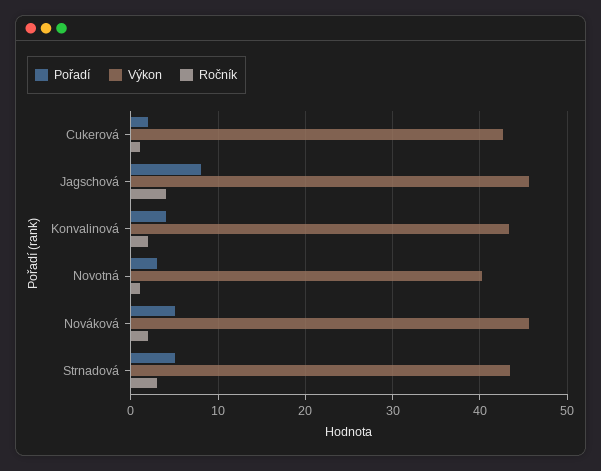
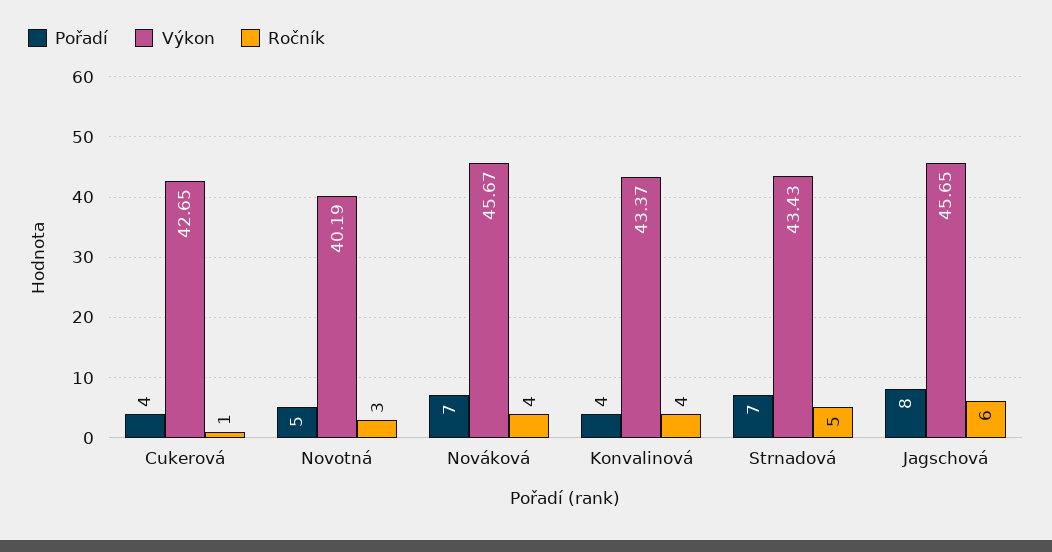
Pořadí, Cukerová: 2 -> 4
Ročník, Jagschová: 4 -> 6
Ročník, Konvalinová: 2 -> 4
Pořadí, Novotná: 3 -> 5
Ročník, Novotná: 1 -> 3
Pořadí, Nováková: 5 -> 7
Ročník, Nováková: 2 -> 4
Pořadí, Strnadová: 5 -> 7
Ročník, Strnadová: 3 -> 5

